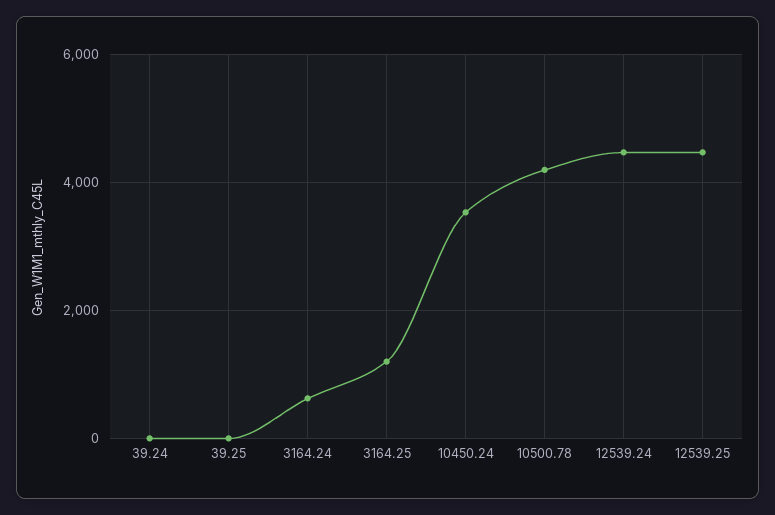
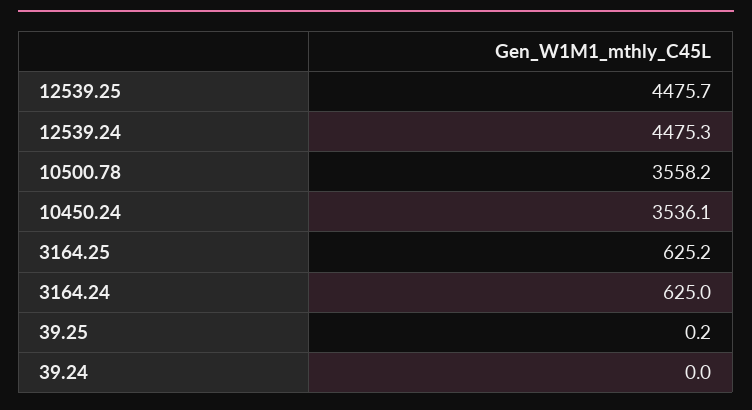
3164.25: 1200 -> 625.2
10500.78: 4200 -> 3558.2

